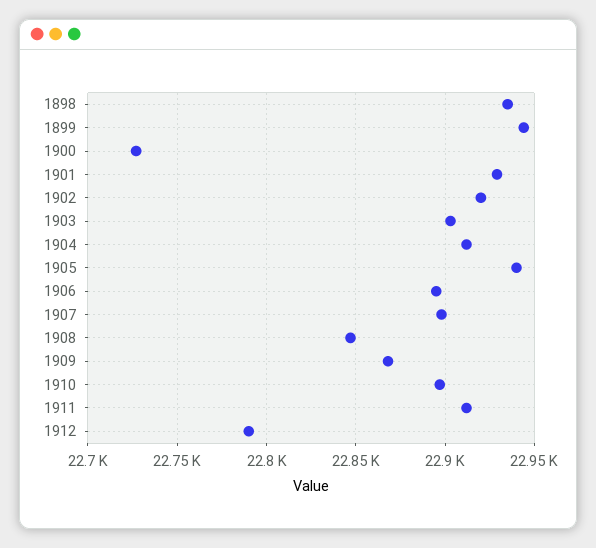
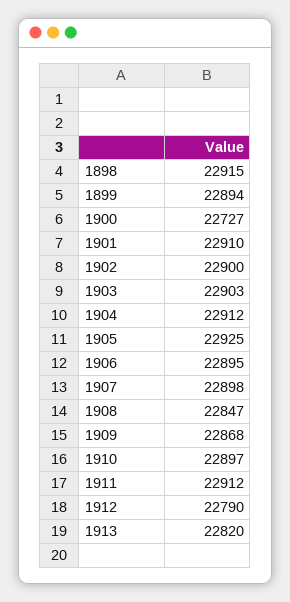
1898: 22935 -> 22915
1899: 22945 -> 22894
1901: 22930 -> 22910
1902: 22920 -> 22900
1905: 22940 -> 22925
1913: none -> 22820

